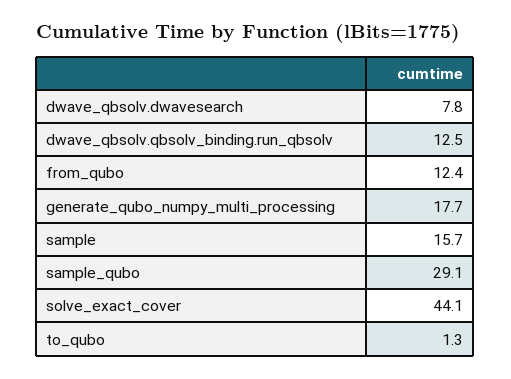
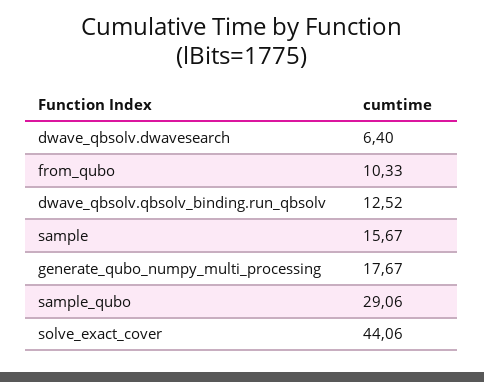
dwave_qbsolv.dwavesearch: 7.8 -> 6.4
from_qubo: 12.4 -> 10.33
to_qubo: 1.3 -> none

